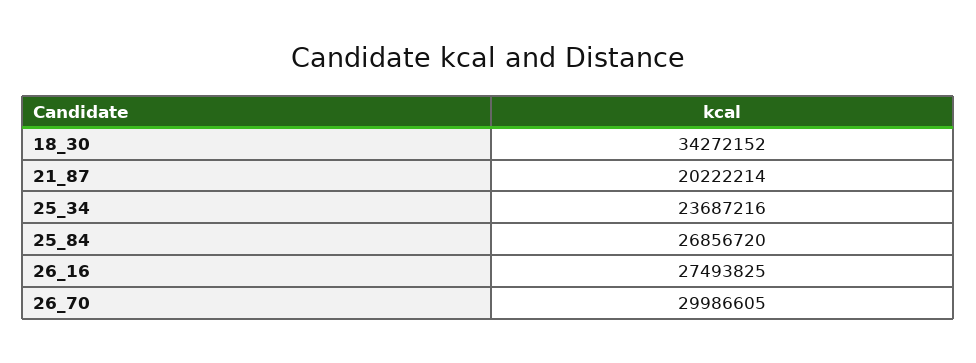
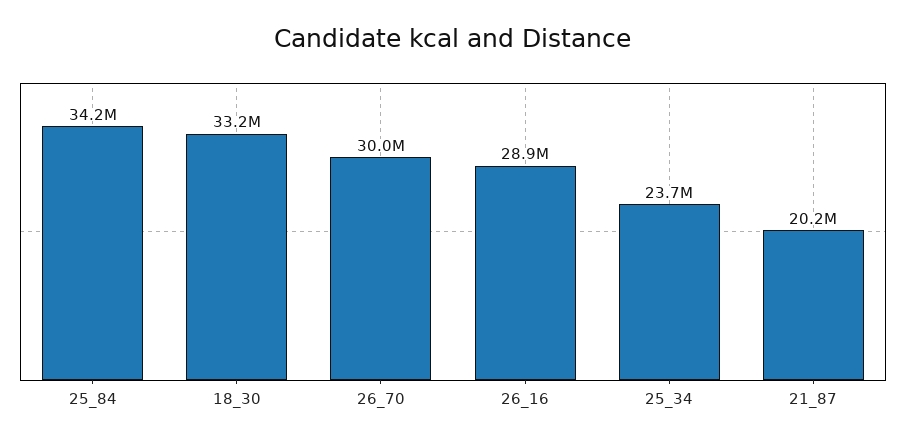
18_30: 34272152 -> 33200000
25_84: 26856720 -> 34200000
26_16: 27493825 -> 28900000

